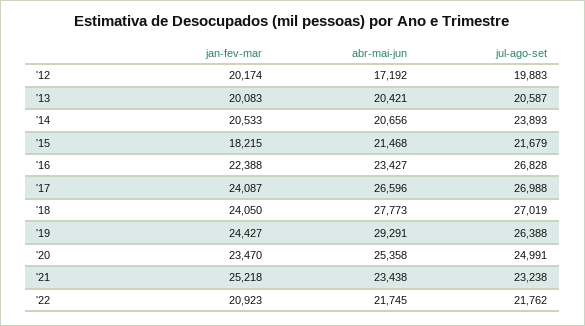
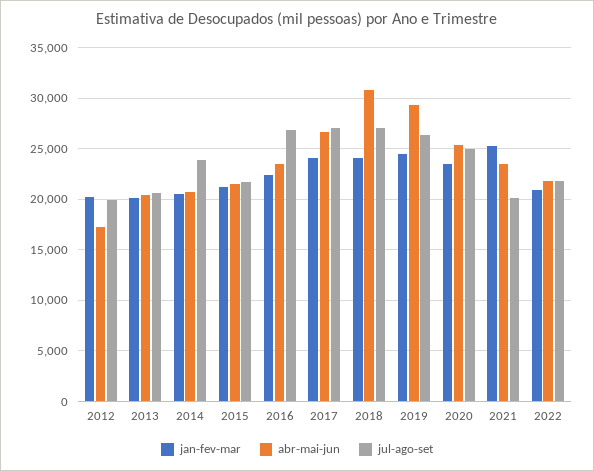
jan-fev-mar, '15: 18215 -> 21000
abr-mai-jun, '18: 27773 -> 31000
jul-ago-set, '21: 23238 -> 20000

